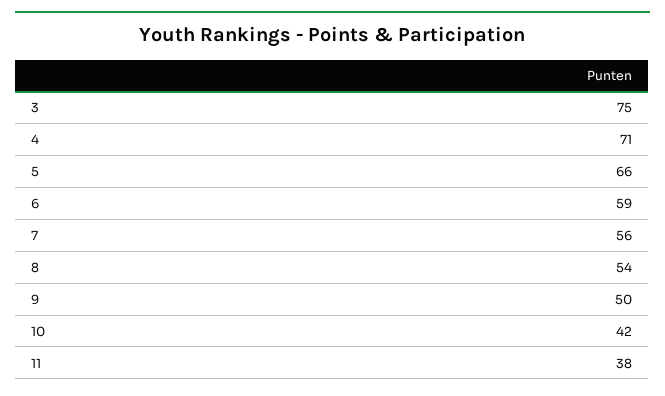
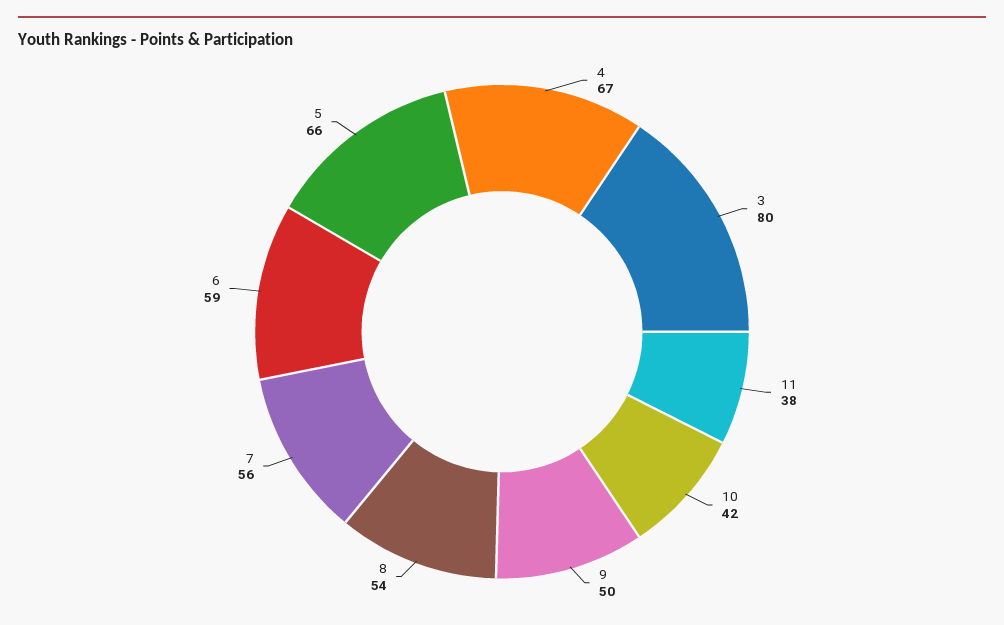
3: 75 -> 80
4: 71 -> 67

